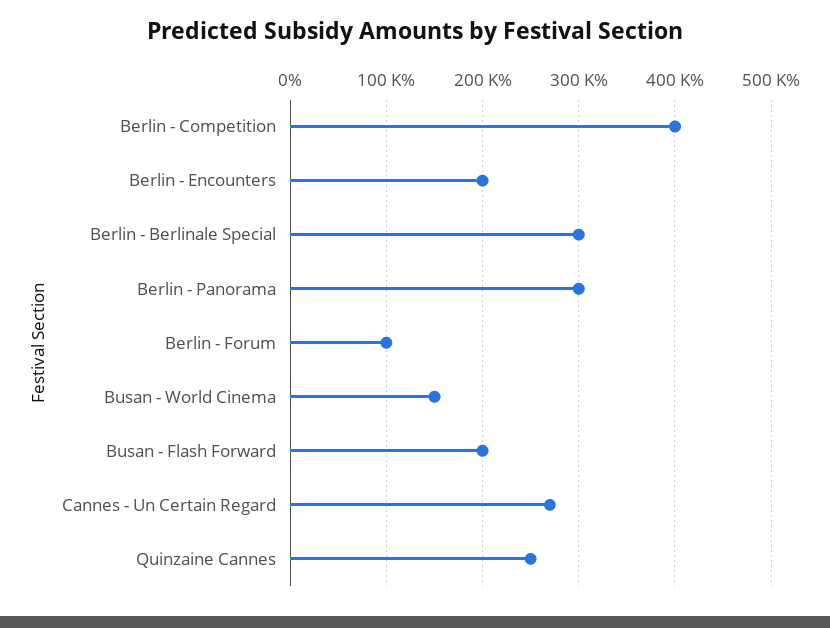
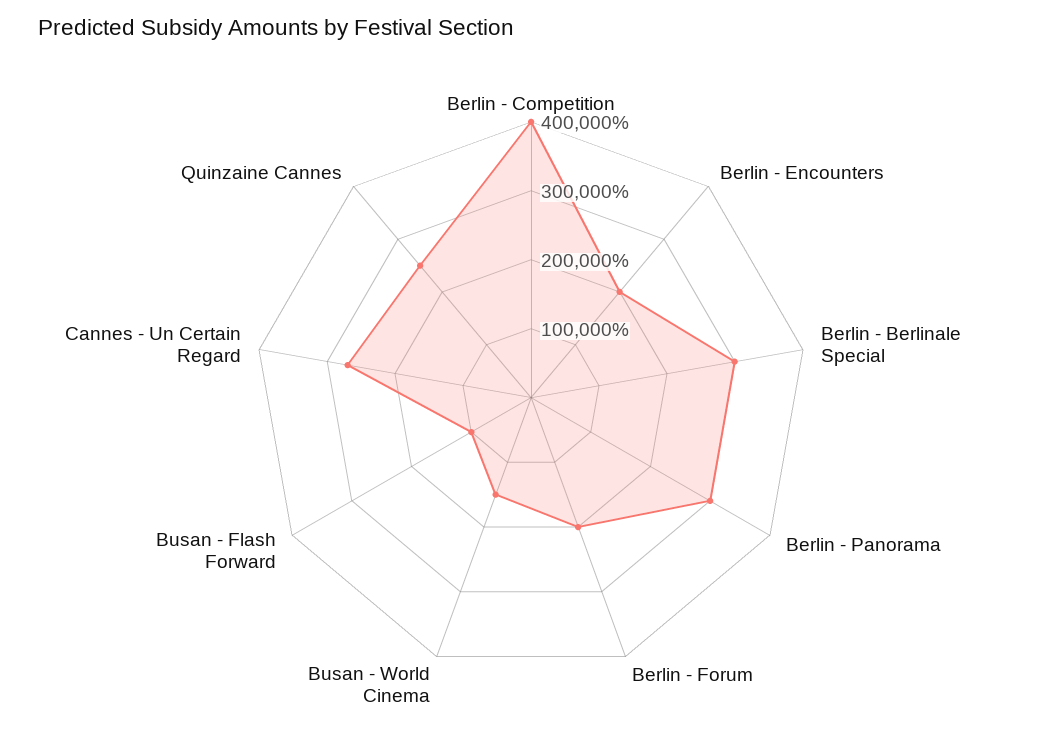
Berlin - Forum: 100000 -> 200000
Busan - Flash Forward: 200000 -> 100000

